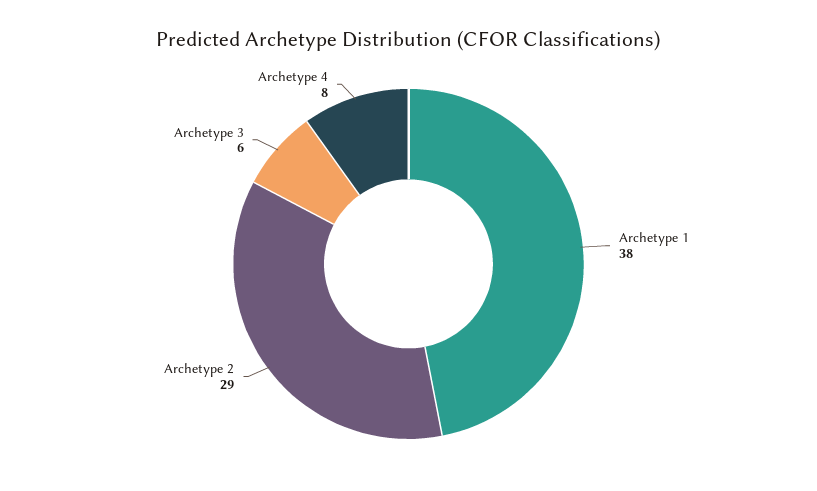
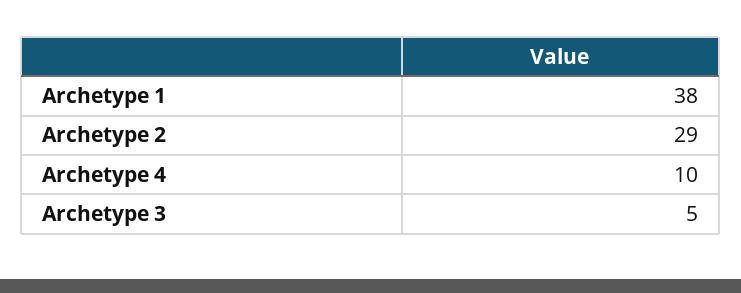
Archetype 3: 6 -> 5
Archetype 4: 8 -> 10

